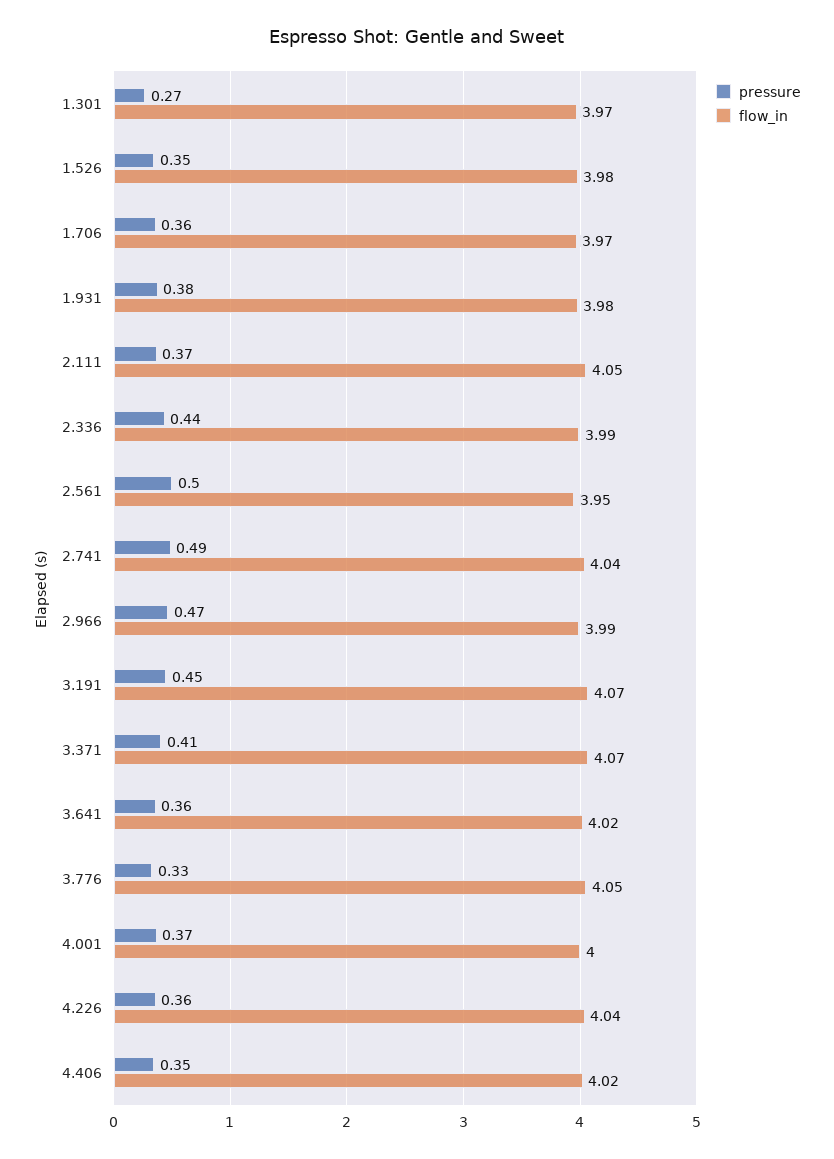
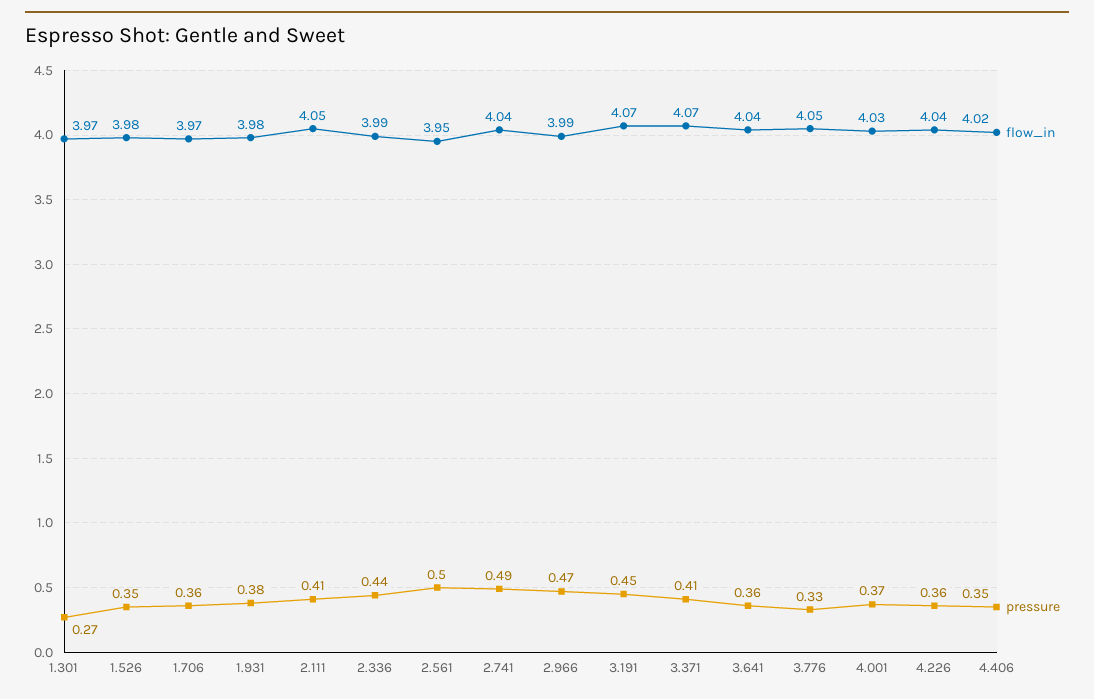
pressure, 2.111: 0.37 -> 0.41
flow_in, 3.641: 4.02 -> 4.04
flow_in, 4.001: 4 -> 4.03

